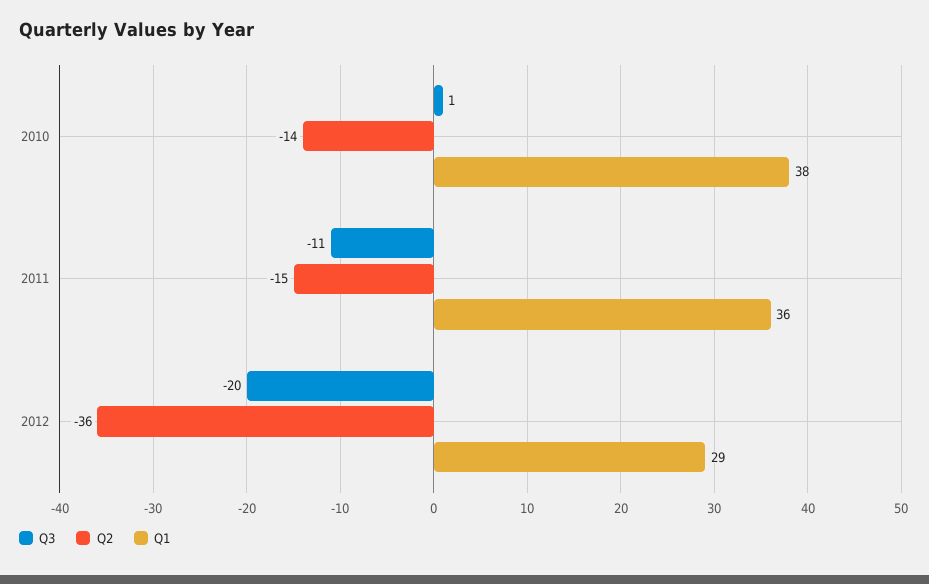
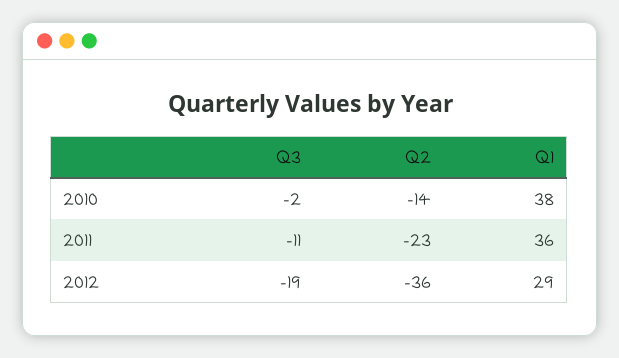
Q3, 2010: 1 -> -2
Q2, 2011: -15 -> -23
Q3, 2012: -20 -> -19

